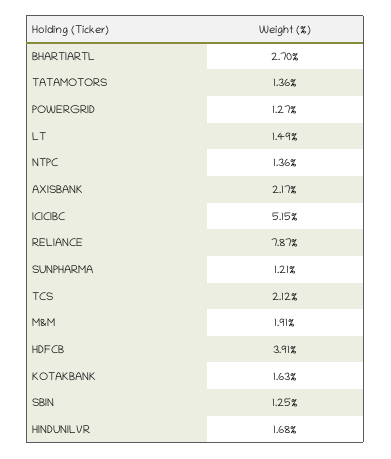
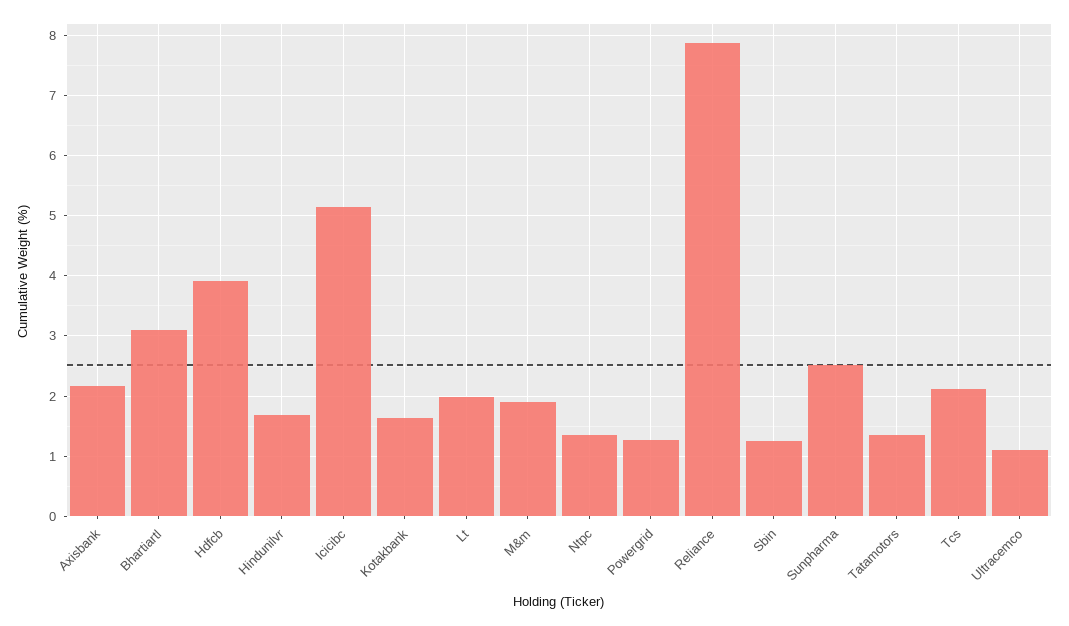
BHARTIARTL: 2.7 -> 3.1
LT: 1.49 -> 2
SUNPHARMA: 1.21 -> 2.5
Ultracemco: none -> 1.1

